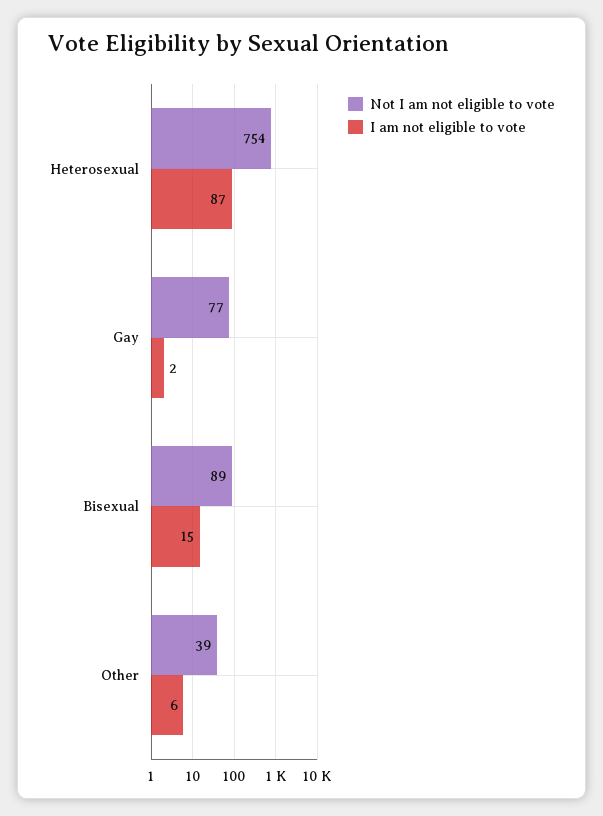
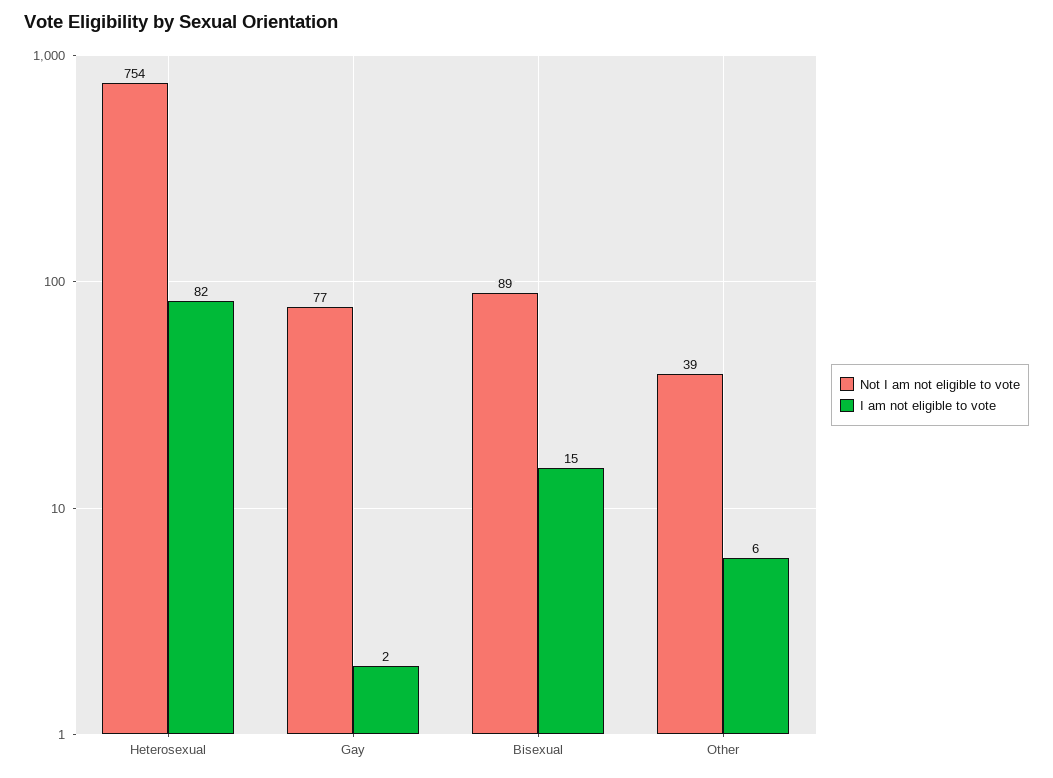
I am not eligible to vote, Heterosexual: 87 -> 82

